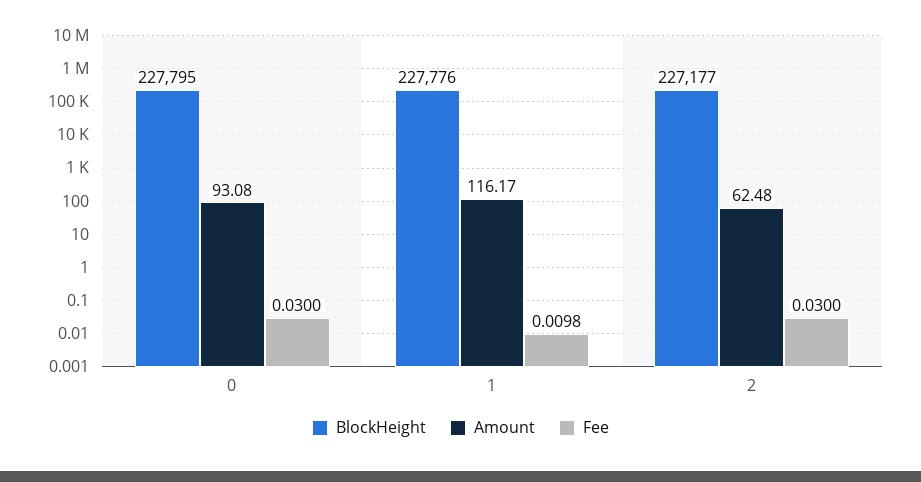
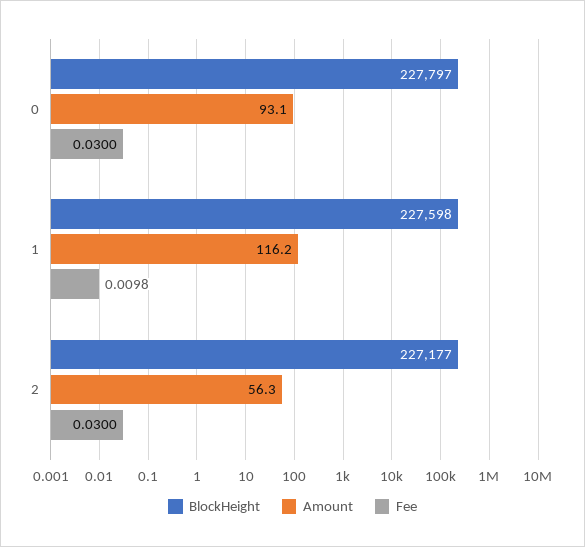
BlockHeight, 0: 227795 -> 227797
BlockHeight, 1: 227776 -> 227598
Amount, 2: 62.48 -> 56.3

